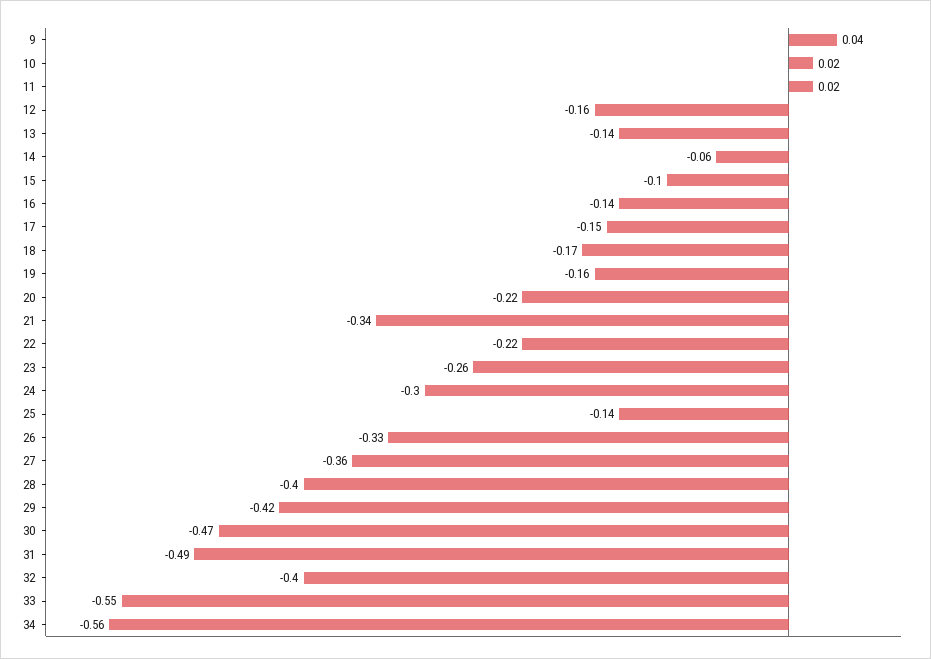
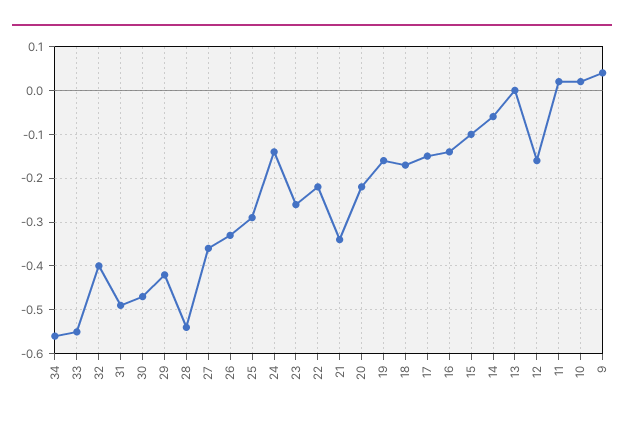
13: -0.14 -> 0
24: -0.3 -> -0.15
25: -0.14 -> -0.3
28: -0.4 -> -0.55

